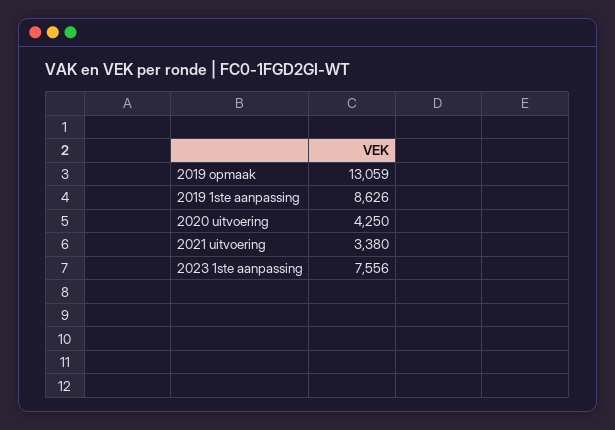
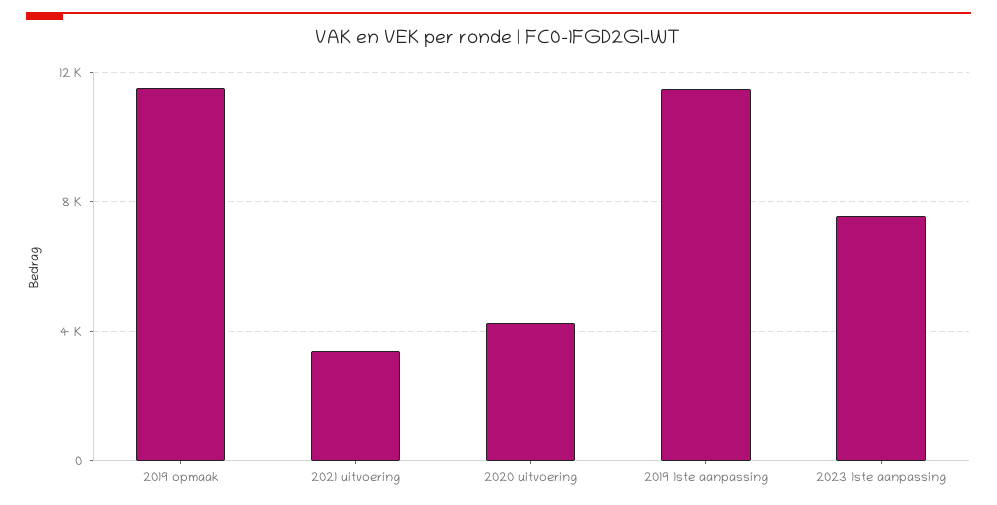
2019 opmaak: 13059 -> 11500
2019 1ste aanpassing: 8626 -> 11500

